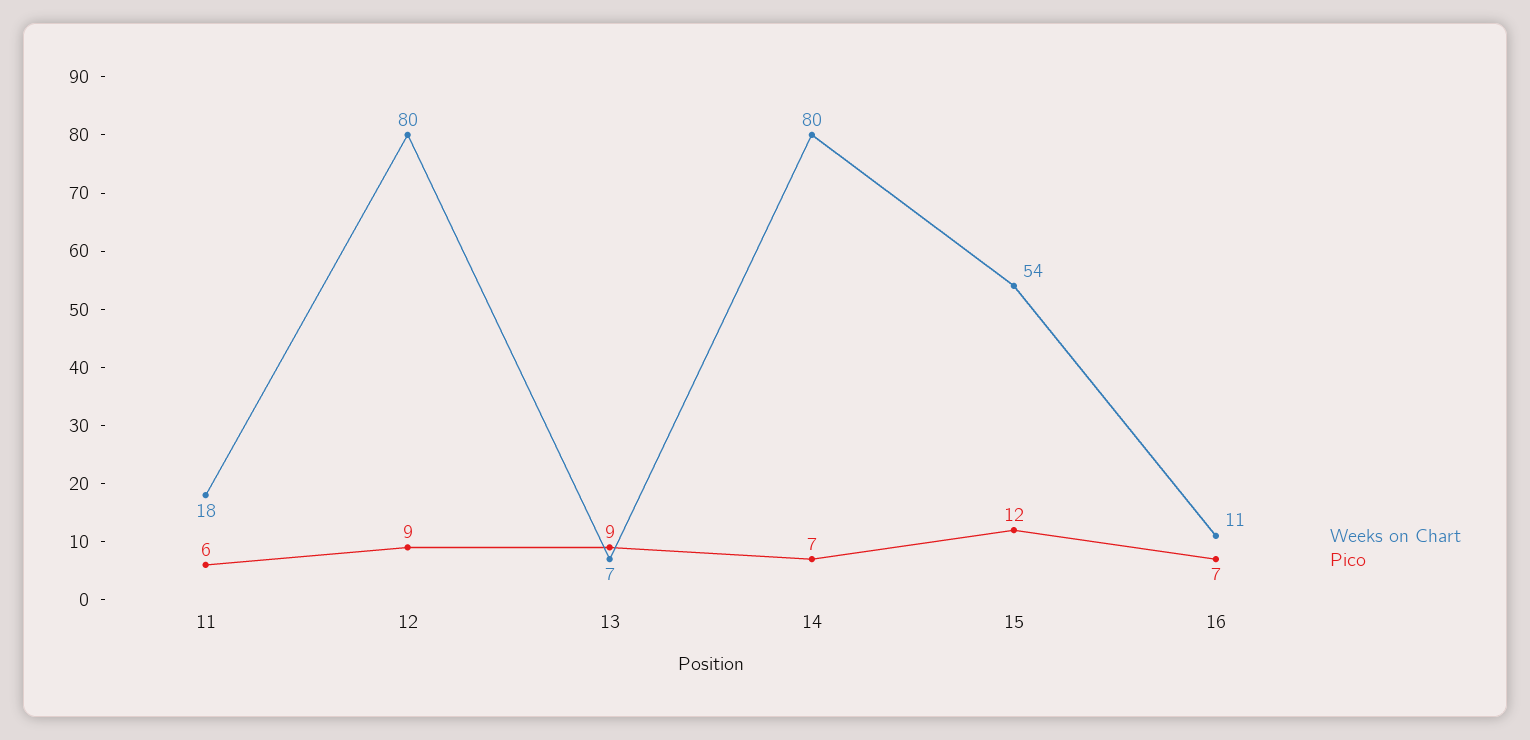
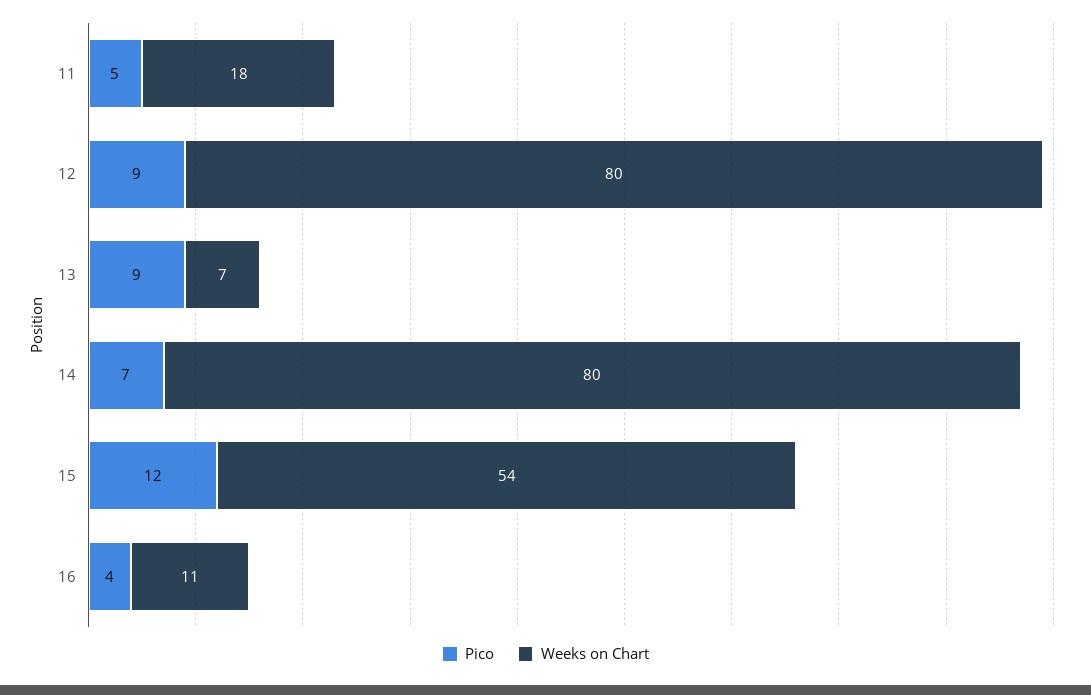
Pico, 11: 6 -> 5
Pico, 16: 7 -> 4

